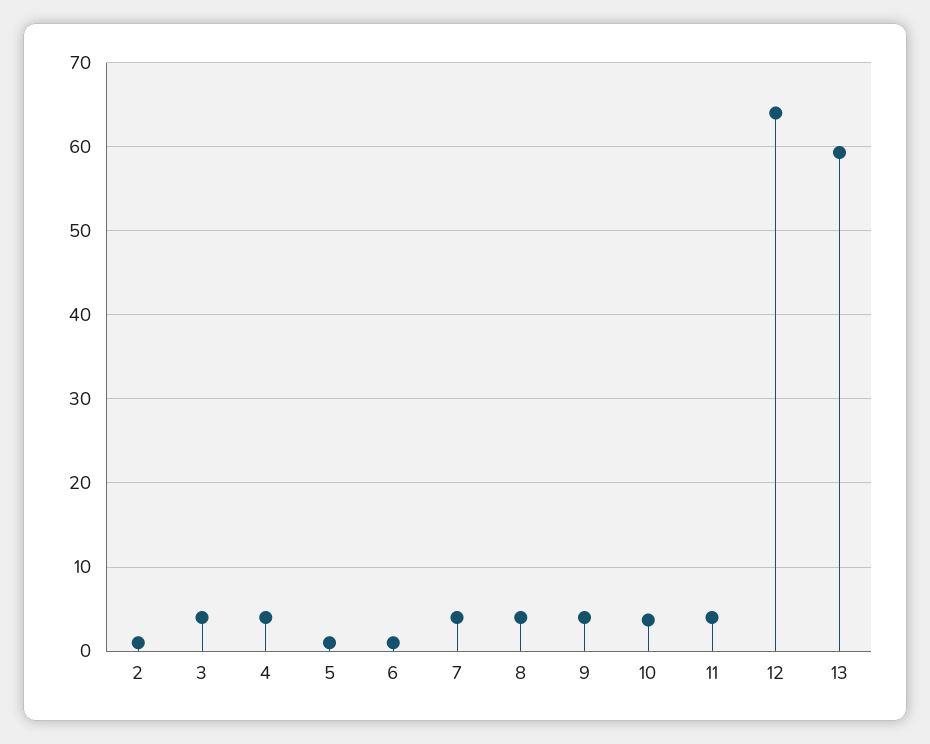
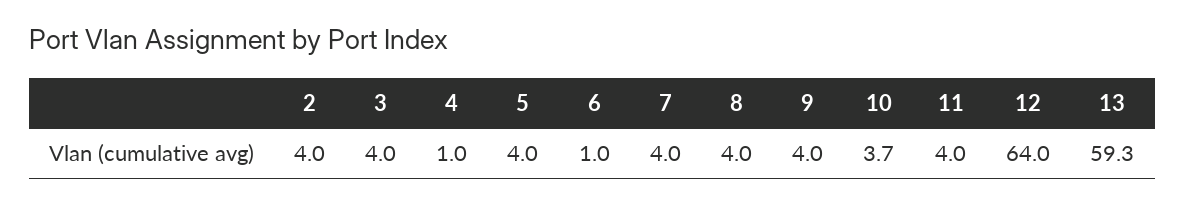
2: 1 -> 4
4: 4 -> 1
5: 1 -> 4

